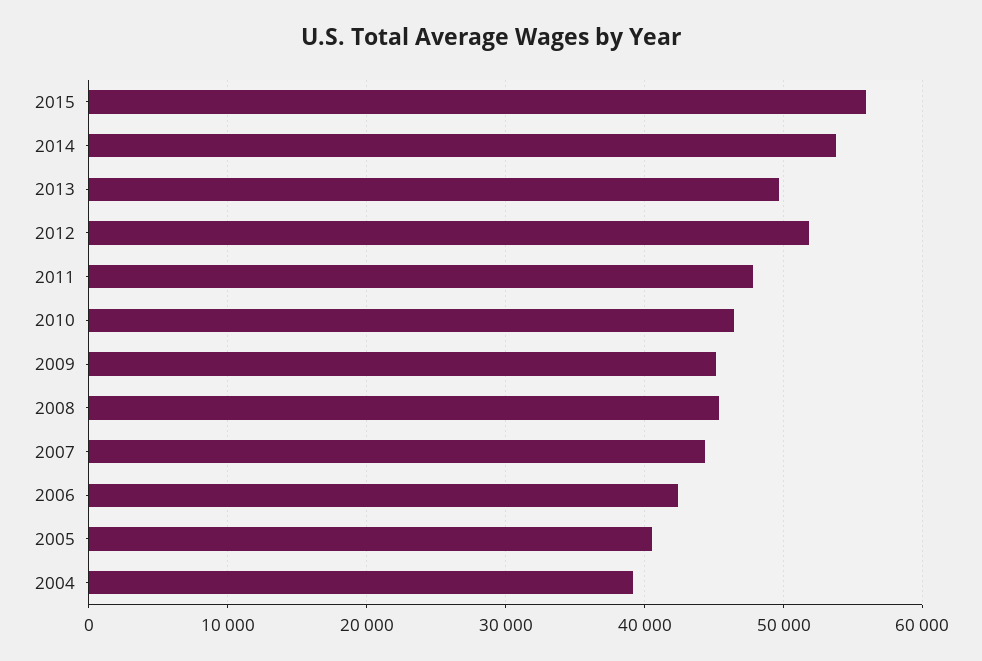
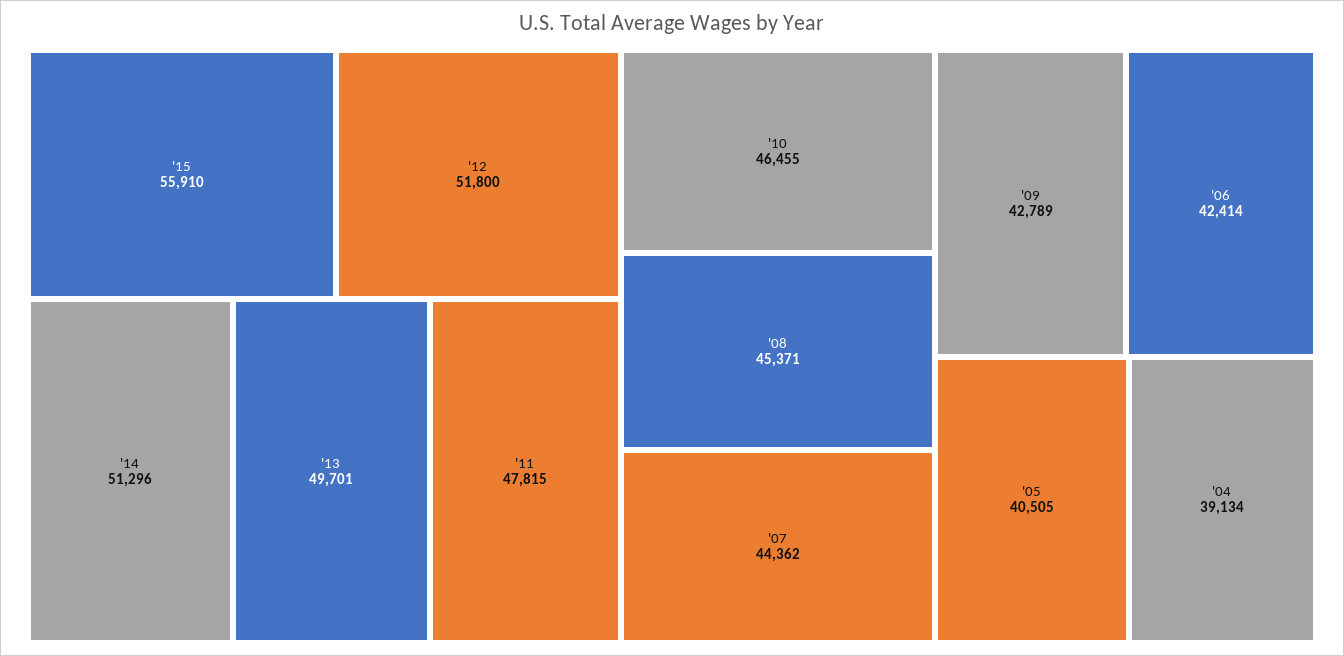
2014: 54000 -> 51296
2009: 45000 -> 42789

